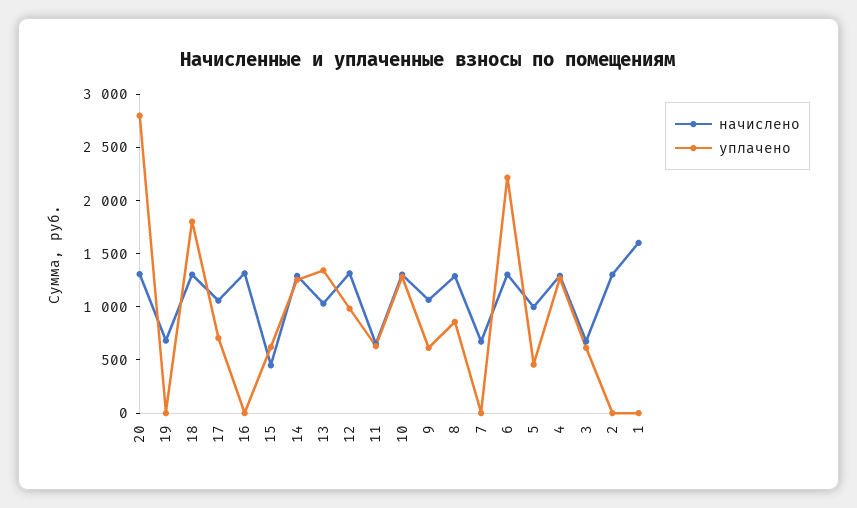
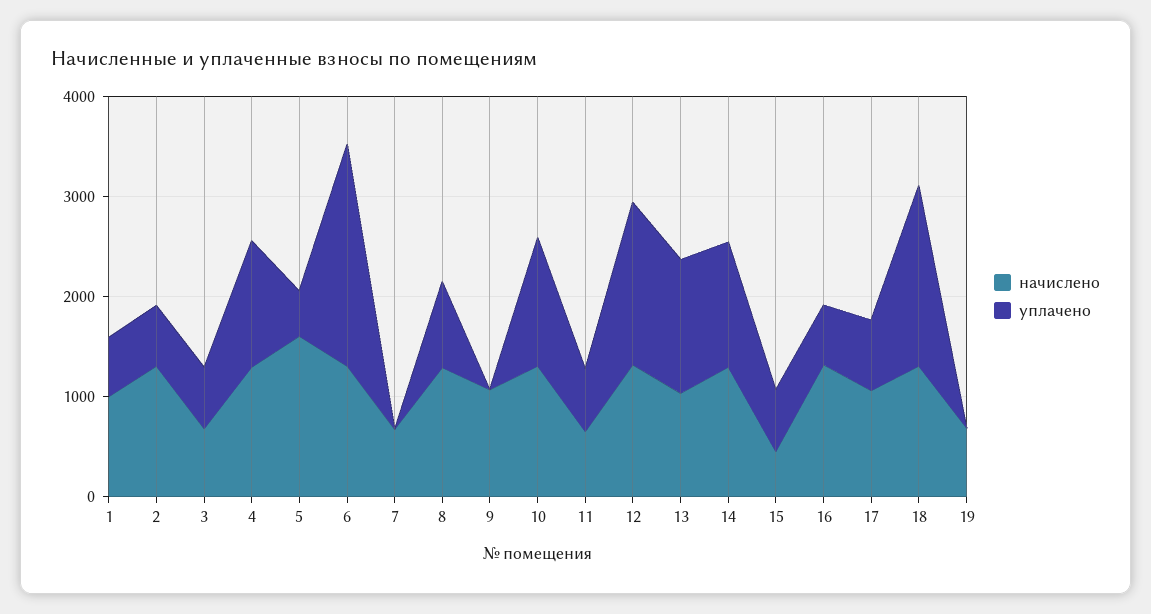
начислено, 20: 1300 -> none
уплачено, 20: 2800 -> none
уплачено, 16: 0 -> 600
уплачено, 12: 1000 -> 1600
уплачено, 9: 600 -> 0
начислено, 5: 1000 -> 1600
уплачено, 2: 0 -> 600
начислено, 1: 1600 -> 1000
уплачено, 1: 0 -> 600

